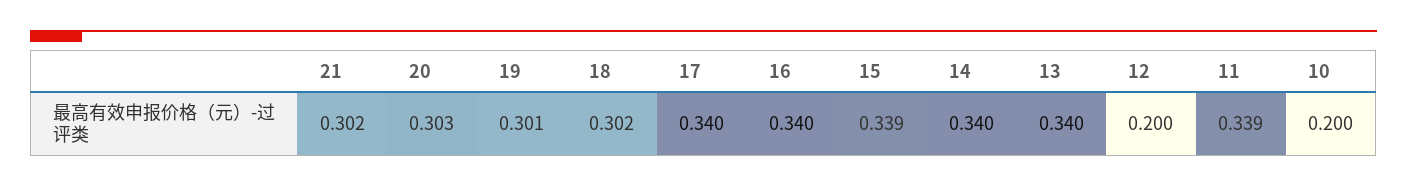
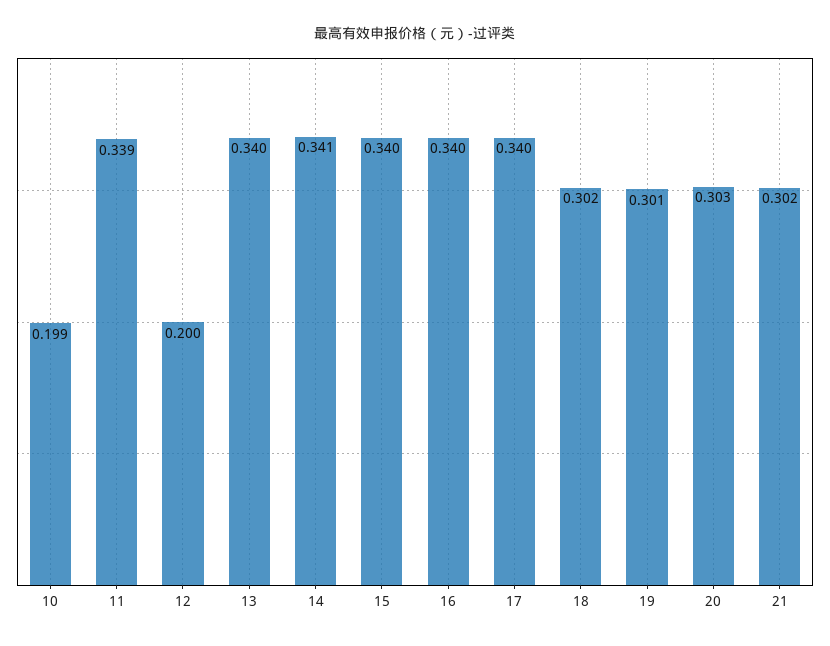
15: 0.339 -> 0.34
14: 0.34 -> 0.341
10: 0.2 -> 0.199

